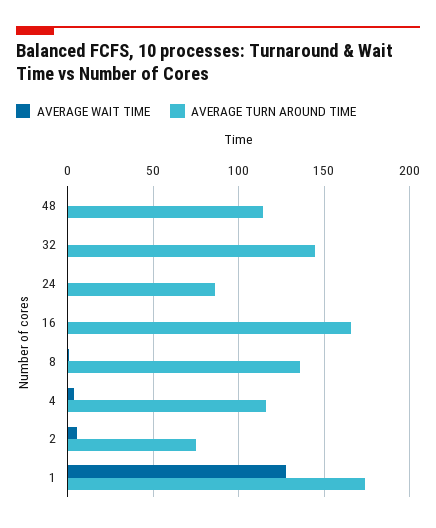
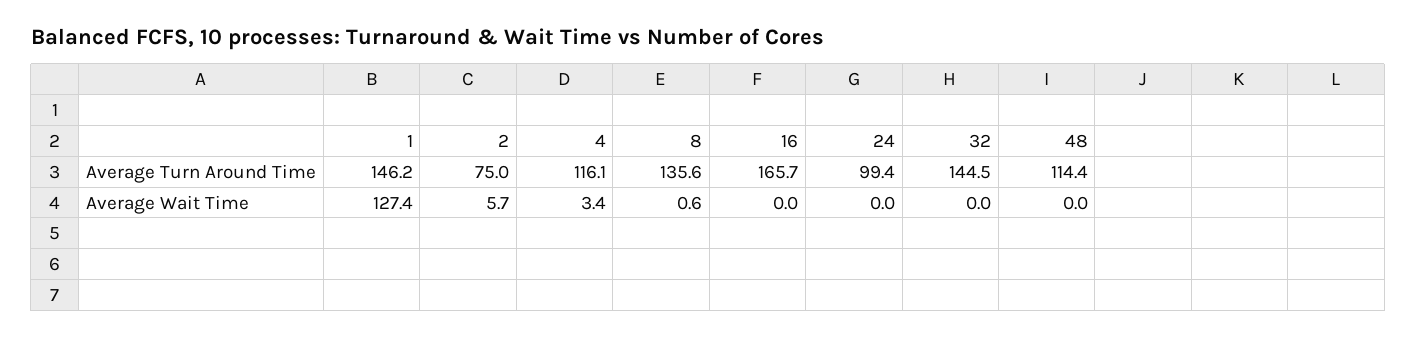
AVERAGE TURN AROUND TIME, 24: 85 -> 99.4
AVERAGE TURN AROUND TIME, 1: 175 -> 146.2

